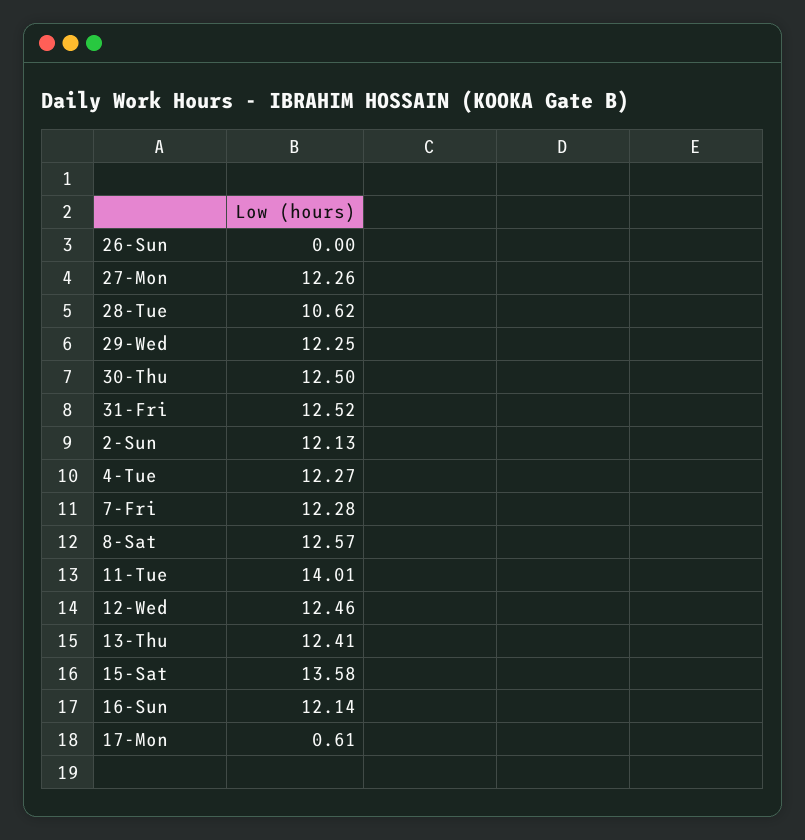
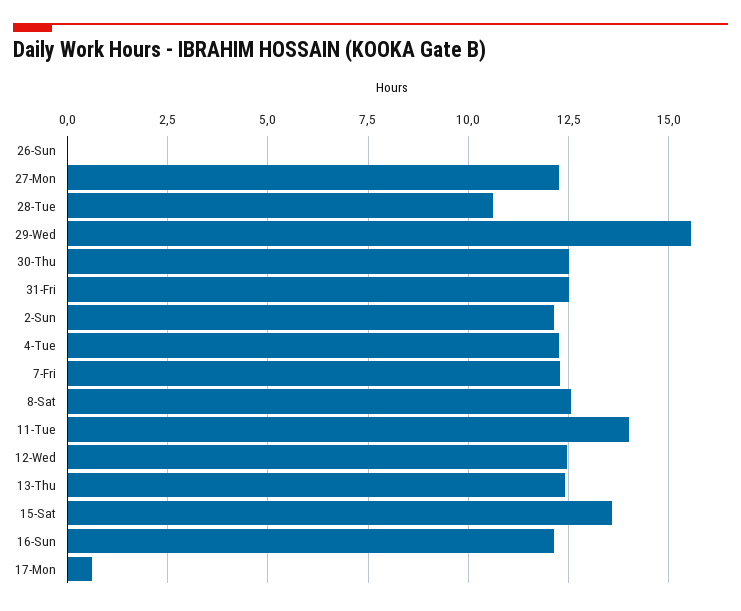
29-Wed: 12.25 -> 15.5

